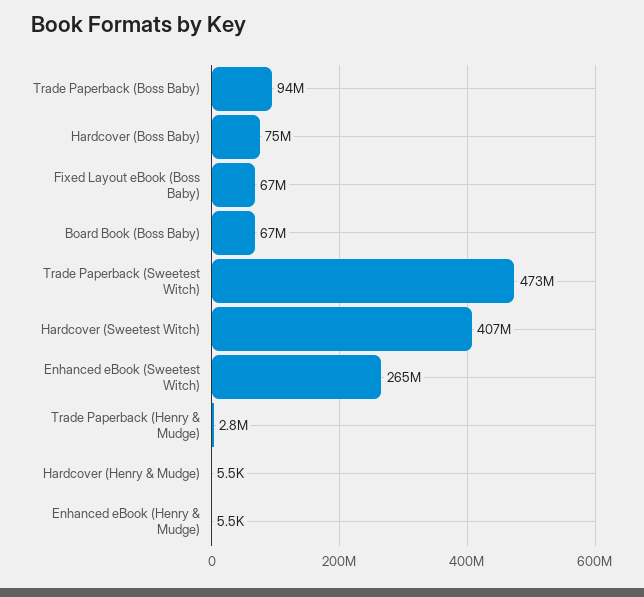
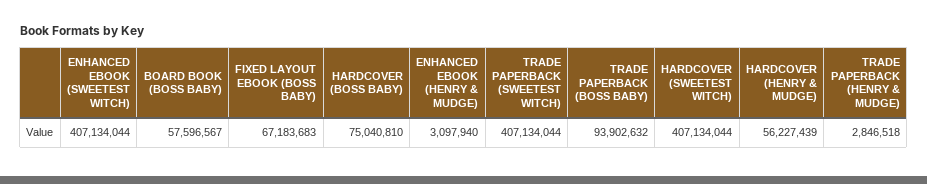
Board Book (Boss Baby): 67000000 -> 57596567
Trade Paperback (Sweetest Witch): 473000000 -> 407134044
Enhanced eBook (Sweetest Witch): 265000000 -> 407134044
Hardcover (Henry & Mudge): 5500 -> 56227439
Enhanced eBook (Henry & Mudge): 5500 -> 3097940

